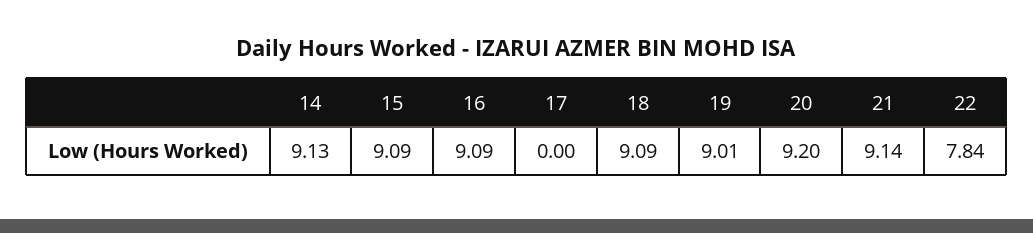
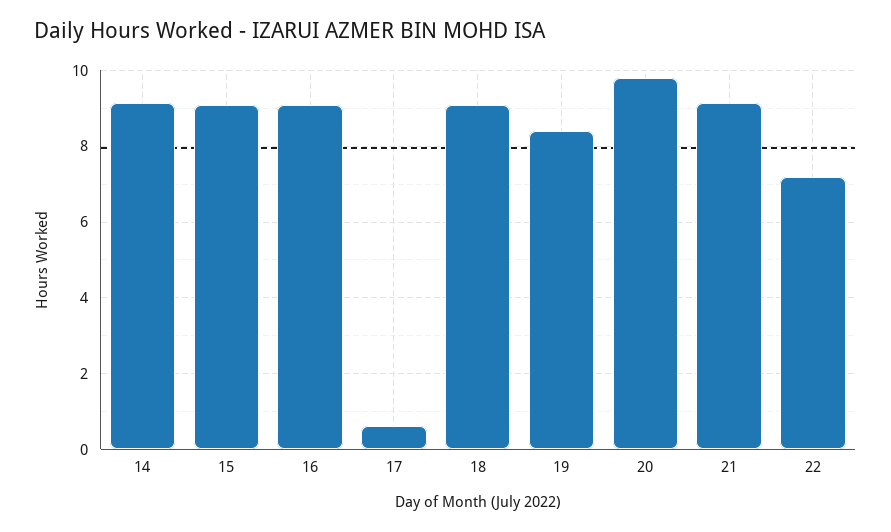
17: 0 -> 0.6
19: 9.01 -> 8.4
20: 9.2 -> 9.8
22: 7.84 -> 7.2

